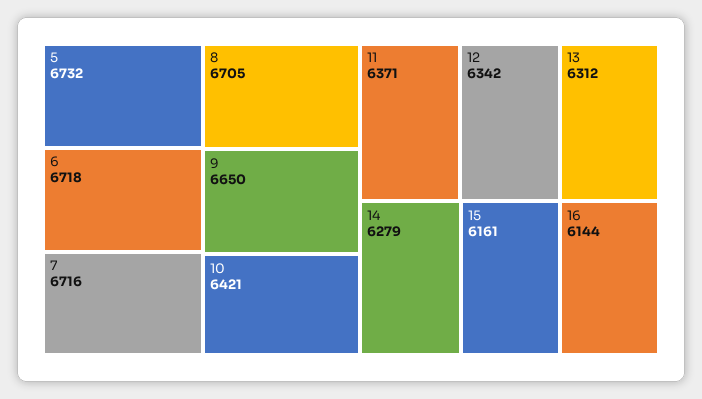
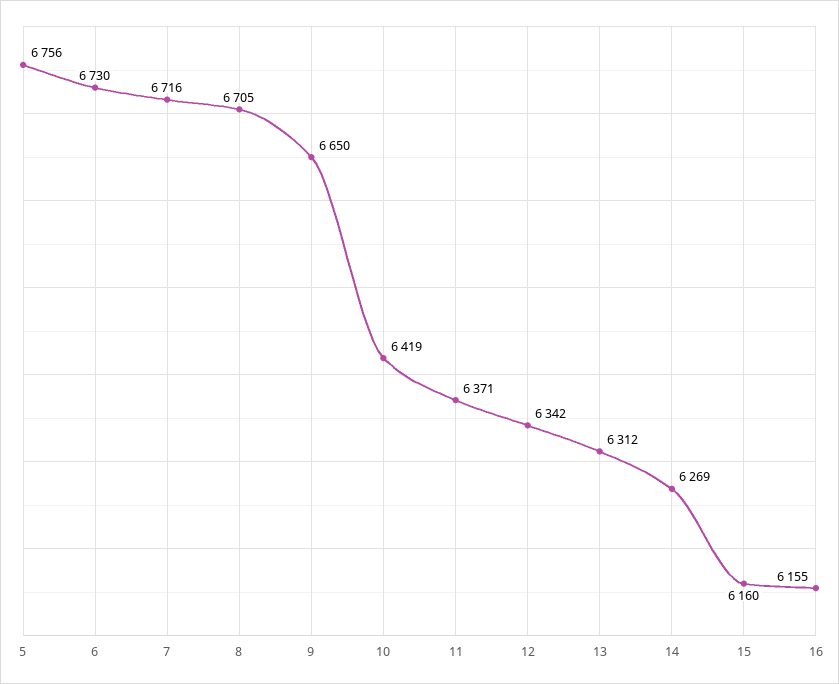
5: 6732 -> 6756
6: 6718 -> 6730
10: 6421 -> 6419
14: 6279 -> 6269
15: 6161 -> 6160
16: 6144 -> 6155

